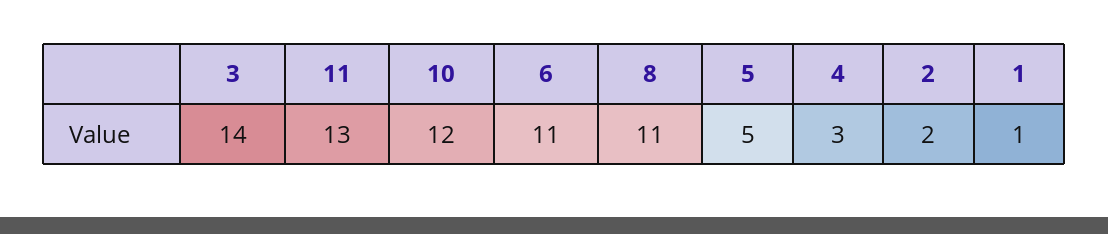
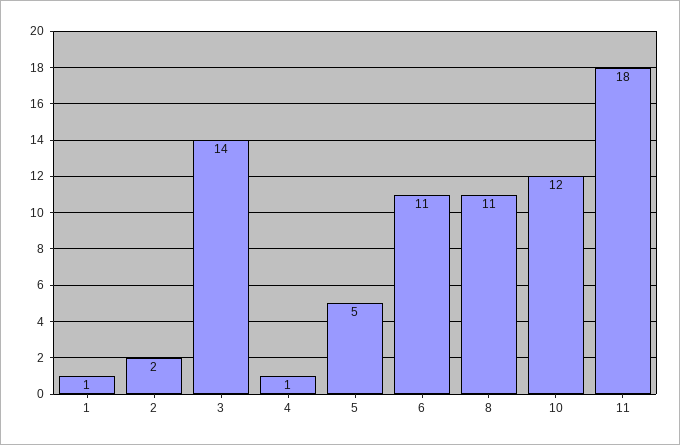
11: 13 -> 18
4: 3 -> 1

